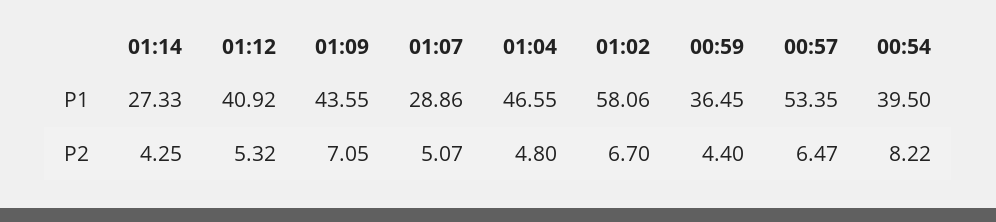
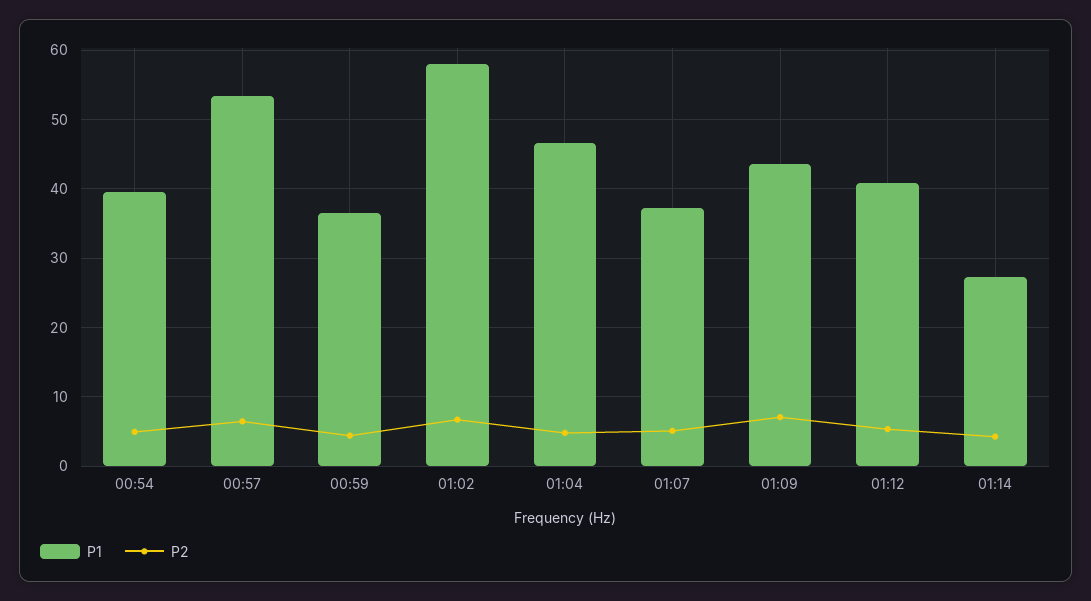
P1, 01:07: 28.86 -> 37
P2, 00:54: 8.22 -> 5

